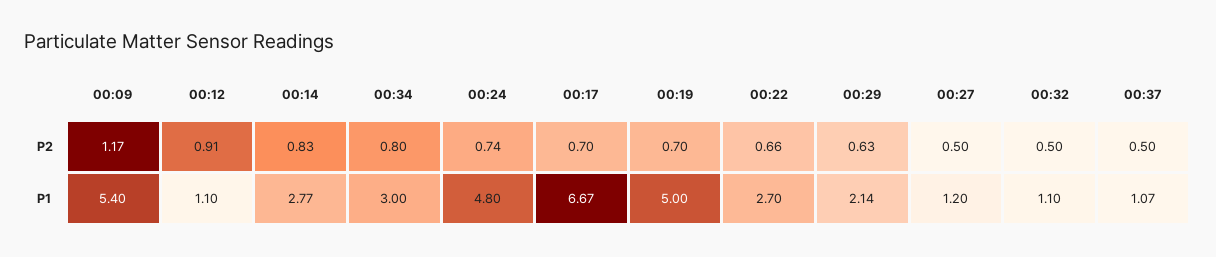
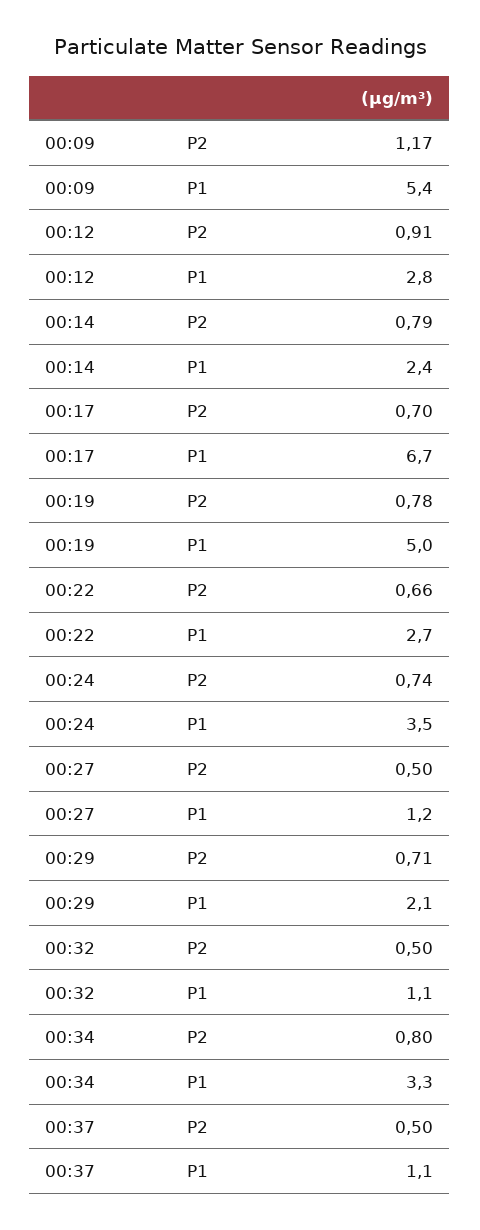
00:14, P2: 0.83 -> 0.79
00:19, P2: 0.7 -> 0.78
00:29, P2: 0.63 -> 0.71
00:12, P1: 1.1 -> 2.8
00:14, P1: 2.77 -> 2.4
00:34, P1: 3 -> 3.3
00:24, P1: 4.8 -> 3.5

